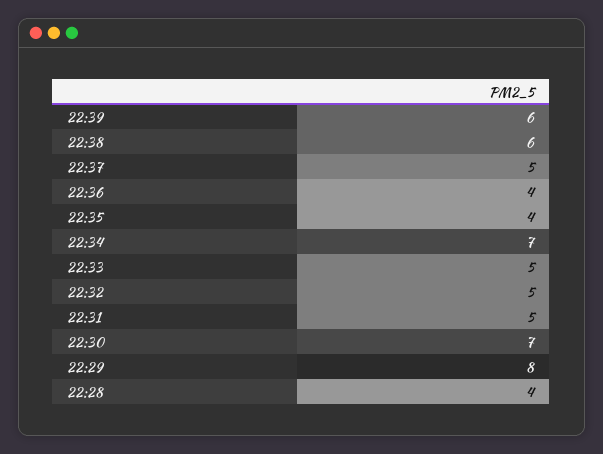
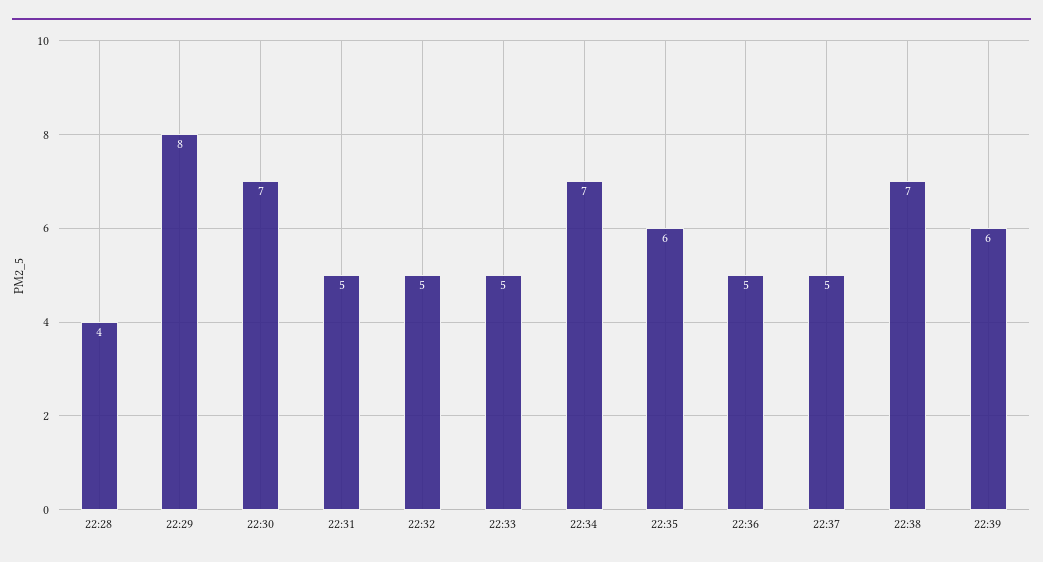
22:38: 6 -> 7
22:36: 4 -> 5
22:35: 4 -> 6

